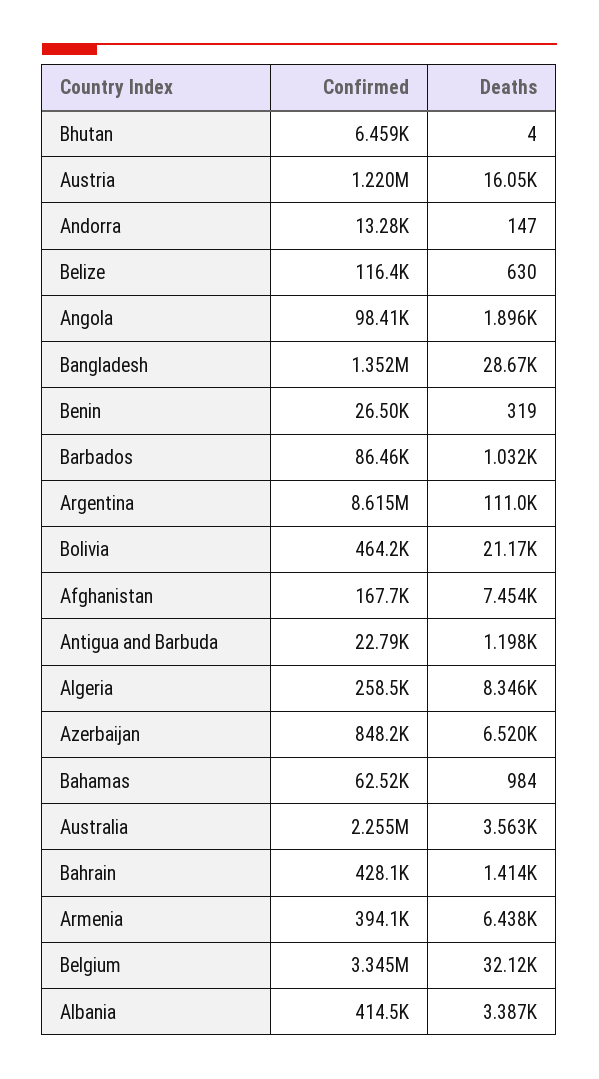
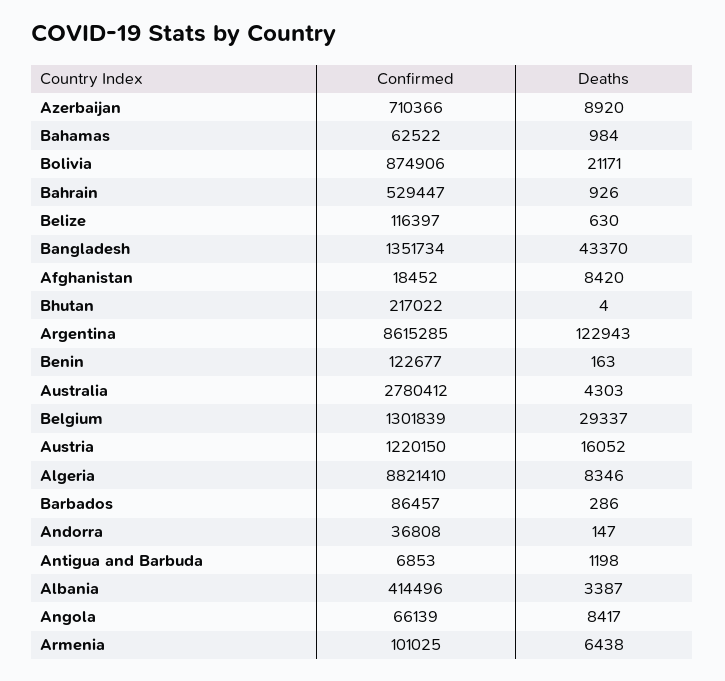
Confirmed, Bhutan: 6459 -> 217022
Confirmed, Andorra: 13280 -> 36808
Confirmed, Angola: 98410 -> 66139
Deaths, Angola: 1896 -> 8417
Deaths, Bangladesh: 28670 -> 43370
Confirmed, Benin: 26500 -> 122677
Deaths, Benin: 319 -> 163
Deaths, Barbados: 1032 -> 286
Deaths, Argentina: 111000 -> 122943
Confirmed, Bolivia: 464200 -> 874906
Confirmed, Afghanistan: 167700 -> 18452
Deaths, Afghanistan: 7454 -> 8420
Confirmed, Antigua and Barbuda: 22790 -> 6853
Confirmed, Algeria: 258500 -> 8821410
Confirmed, Azerbaijan: 848200 -> 710366
Deaths, Azerbaijan: 6520 -> 8920
Confirmed, Australia: 2255000 -> 2780412
Deaths, Australia: 3563 -> 4303
Confirmed, Bahrain: 428100 -> 529447
Deaths, Bahrain: 1414 -> 926
Confirmed, Armenia: 394100 -> 101025
Confirmed, Belgium: 3345000 -> 1301839
Deaths, Belgium: 32120 -> 29337

